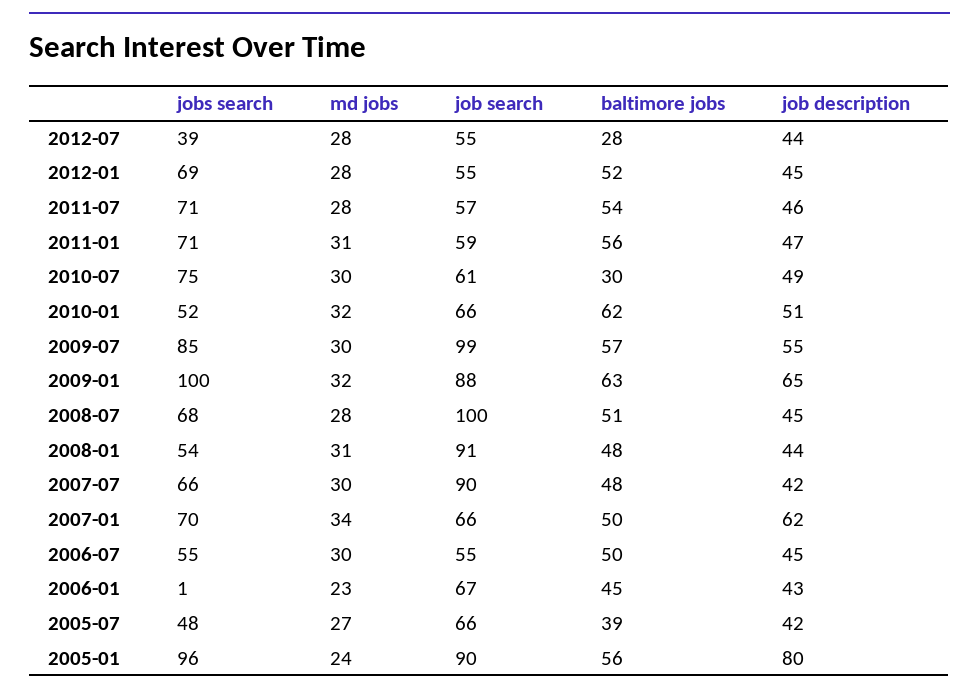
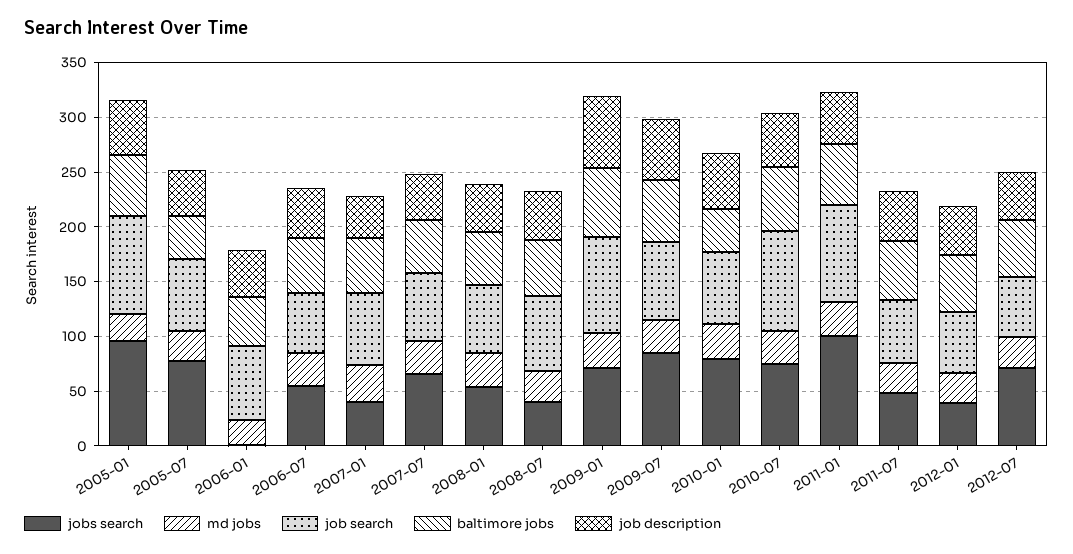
jobs search, 2012-07: 39 -> 70
baltimore jobs, 2012-07: 28 -> 50
jobs search, 2012-01: 69 -> 40
jobs search, 2011-07: 71 -> 50
jobs search, 2011-01: 71 -> 100
job search, 2011-01: 59 -> 90
job search, 2010-07: 61 -> 90
baltimore jobs, 2010-07: 30 -> 60
jobs search, 2010-01: 52 -> 80
baltimore jobs, 2010-01: 62 -> 40
job search, 2009-07: 99 -> 70
jobs search, 2009-01: 100 -> 70
jobs search, 2008-07: 68 -> 40
job search, 2008-07: 100 -> 70
job search, 2008-01: 91 -> 60
job search, 2007-07: 90 -> 60
jobs search, 2007-01: 70 -> 40
job description, 2007-01: 62 -> 40
jobs search, 2005-07: 48 -> 80
job description, 2005-01: 80 -> 50

